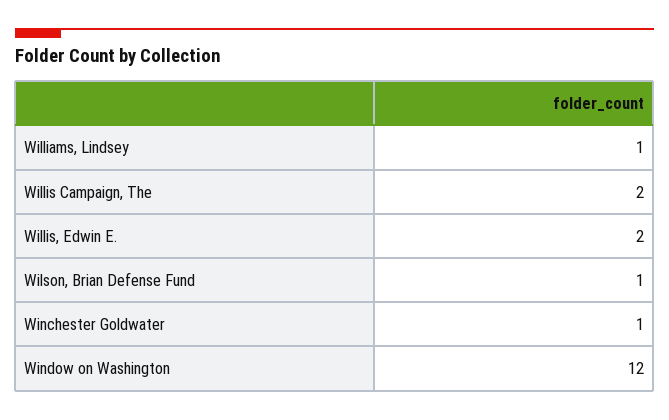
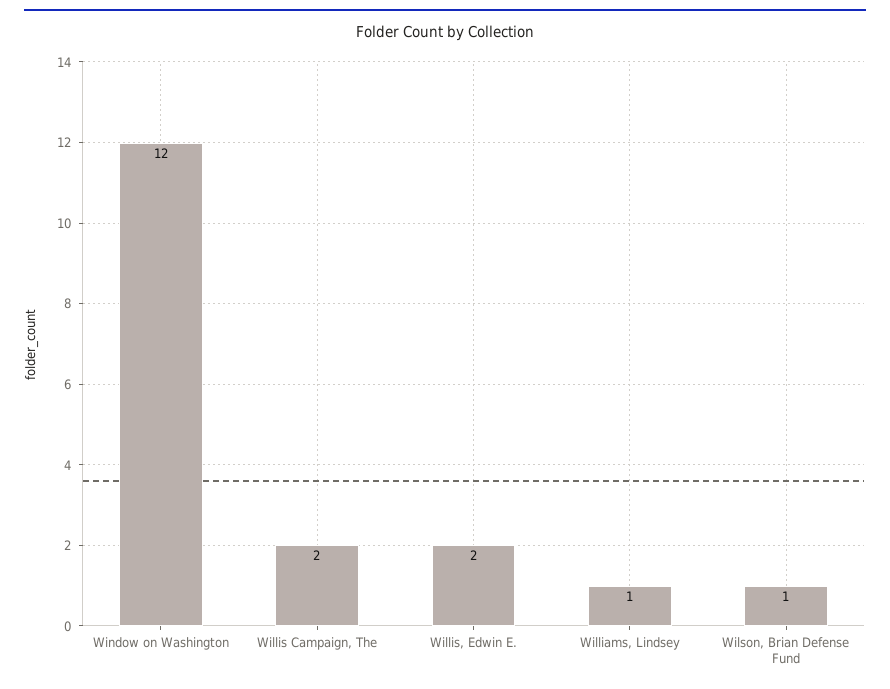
Winchester Goldwater: 1 -> none

